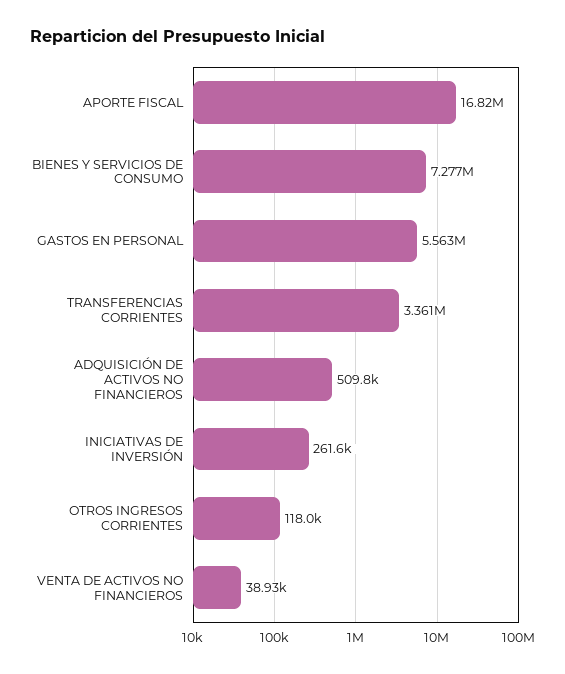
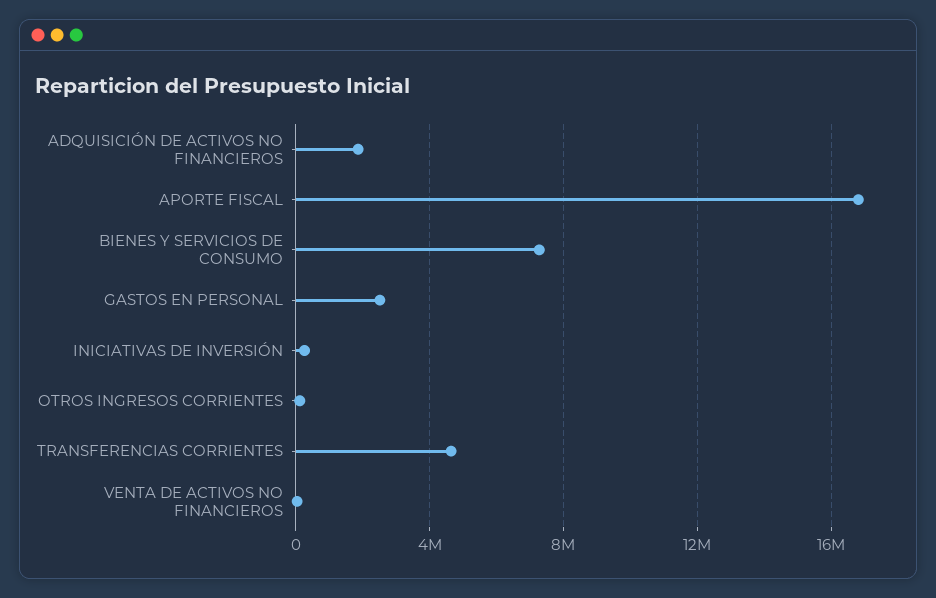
GASTOS EN PERSONAL: 5563000 -> 2500000
TRANSFERENCIAS CORRIENTES: 3361000 -> 4500000
ADQUISICIÓN DE ACTIVOS NO FINANCIEROS: 509800 -> 2000000

